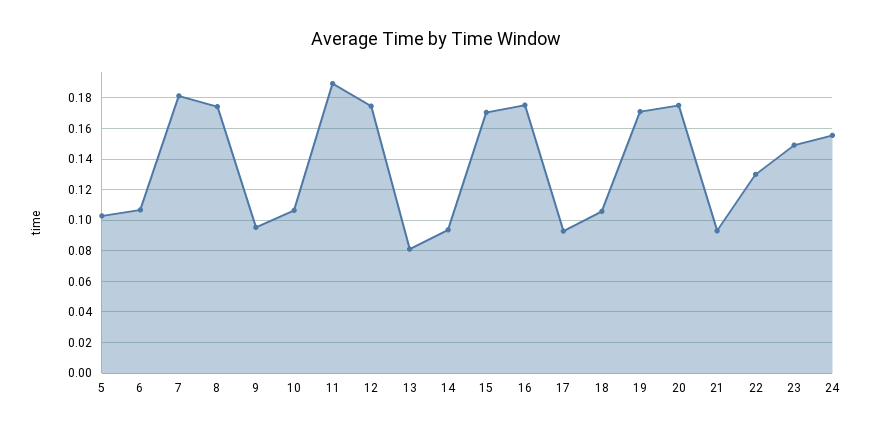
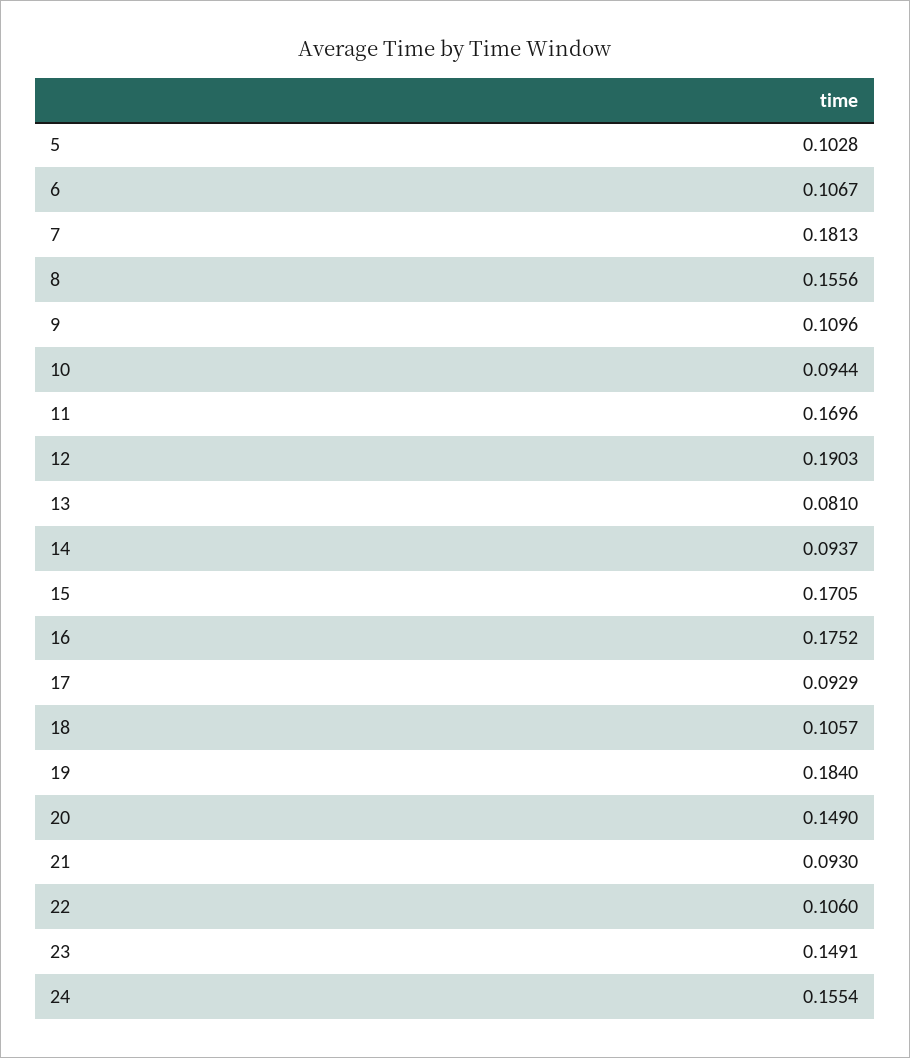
8: 0.175 -> 0.1556
9: 0.095 -> 0.1096
10: 0.105 -> 0.0944
11: 0.19 -> 0.1696
12: 0.175 -> 0.1903
19: 0.17 -> 0.184
20: 0.175 -> 0.149
22: 0.13 -> 0.106

